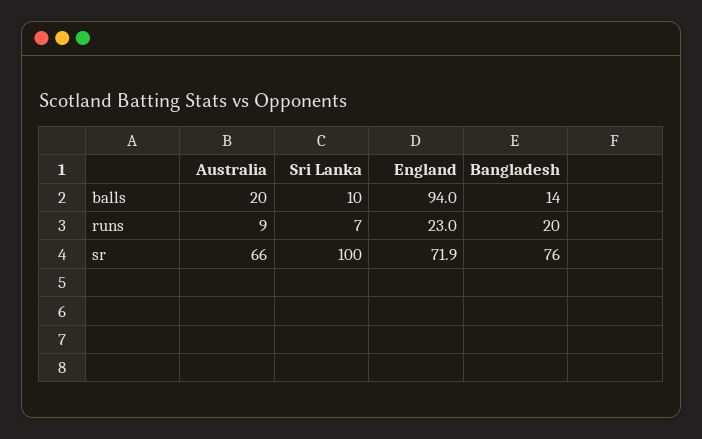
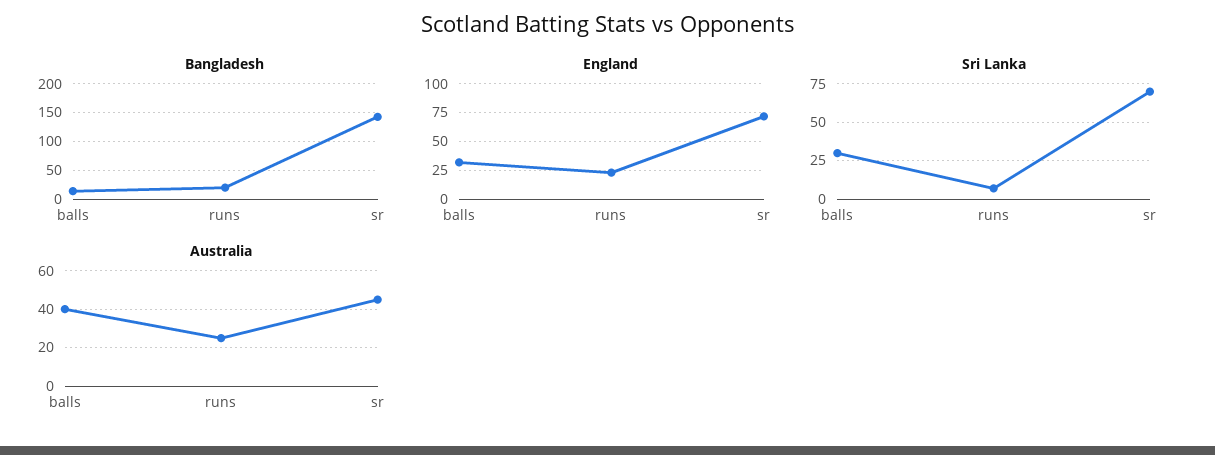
Australia, balls: 20 -> 40
Sri Lanka, balls: 10 -> 30
England, balls: 94 -> 25
Australia, runs: 9 -> 25
Australia, sr: 66 -> 45
Sri Lanka, sr: 100 -> 70
Bangladesh, sr: 76 -> 150

